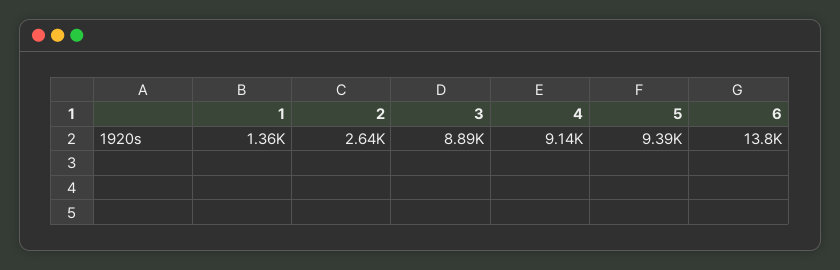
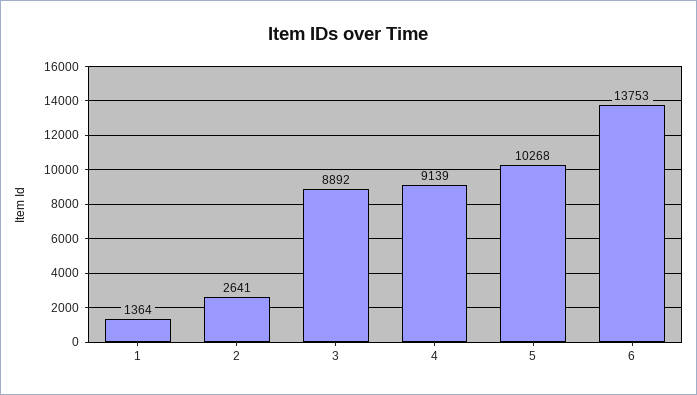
5: 9390 -> 10268

